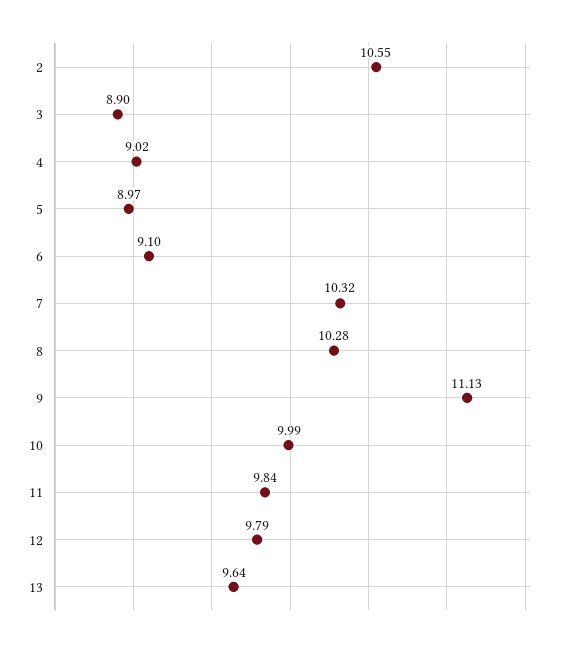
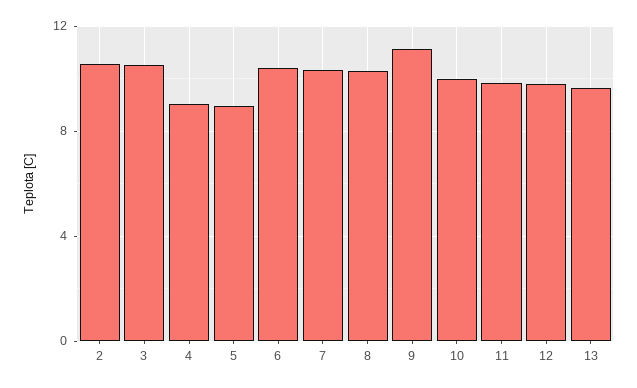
3: 8.9 -> 10.5
6: 9.1 -> 10.5

